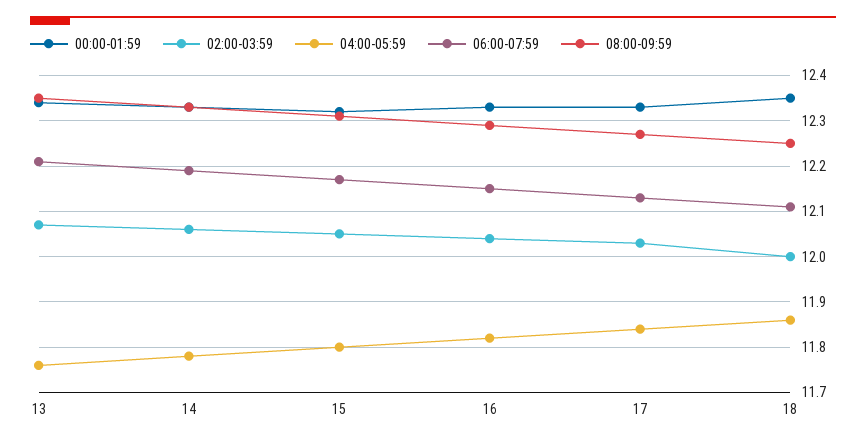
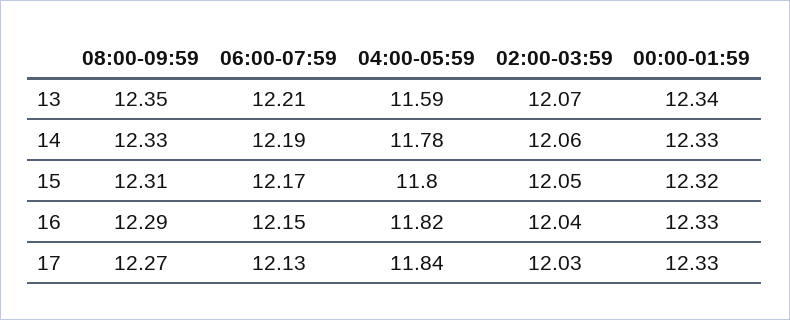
04:00-05:59, 13: 11.75 -> 11.59
00:00-01:59, 18: 12.35 -> none
02:00-03:59, 18: 12 -> none
04:00-05:59, 18: 11.85 -> none
06:00-07:59, 18: 12.1 -> none
08:00-09:59, 18: 12.25 -> none

